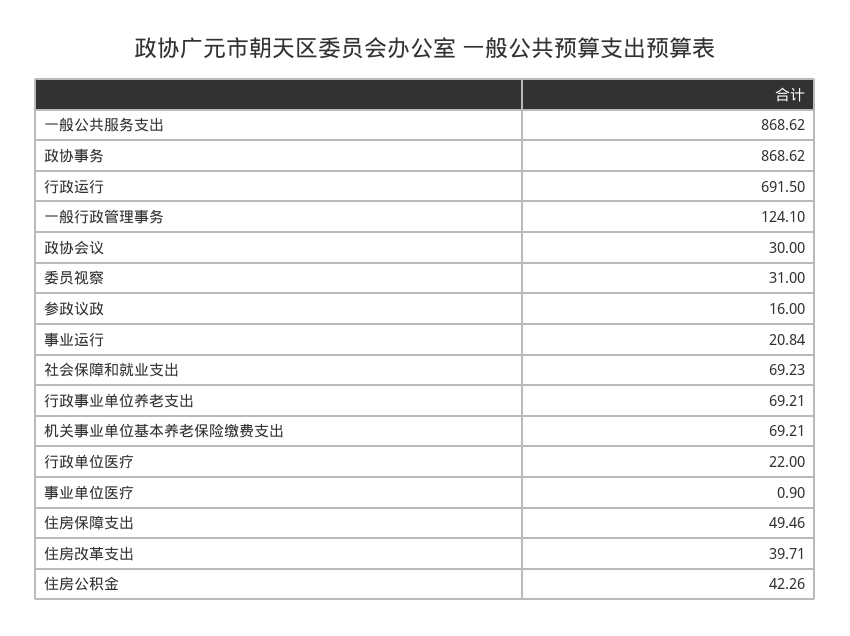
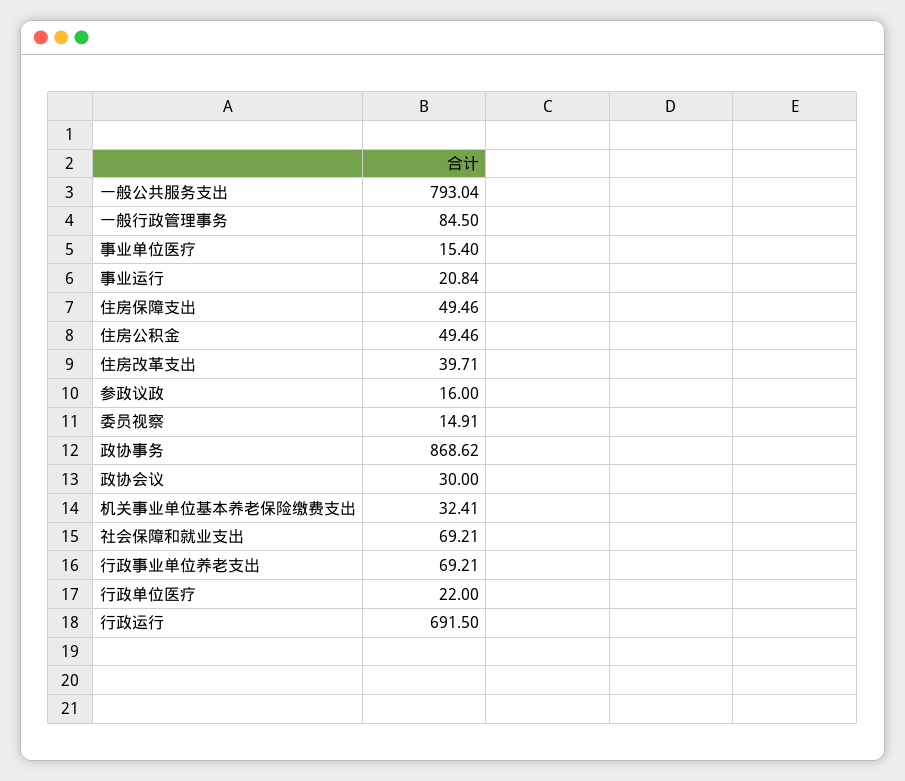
一般公共服务支出: 868.62 -> 793.04
一般行政管理事务: 124.1 -> 84.5
委员视察: 31 -> 14.91
社会保障和就业支出: 69.23 -> 69.21
机关事业单位基本养老保险缴费支出: 69.21 -> 32.41
事业单位医疗: 0.9 -> 15.4
住房公积金: 42.26 -> 49.46

